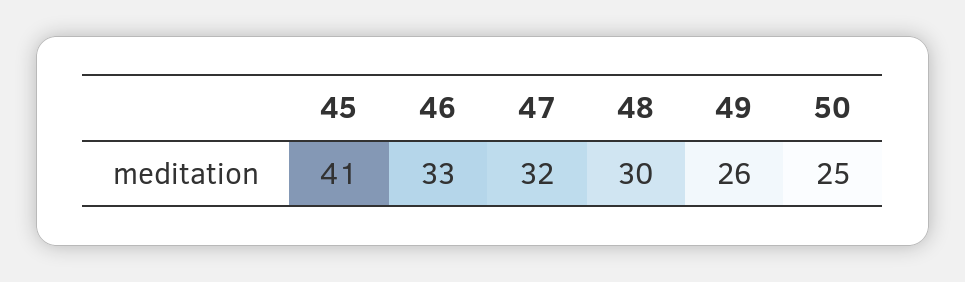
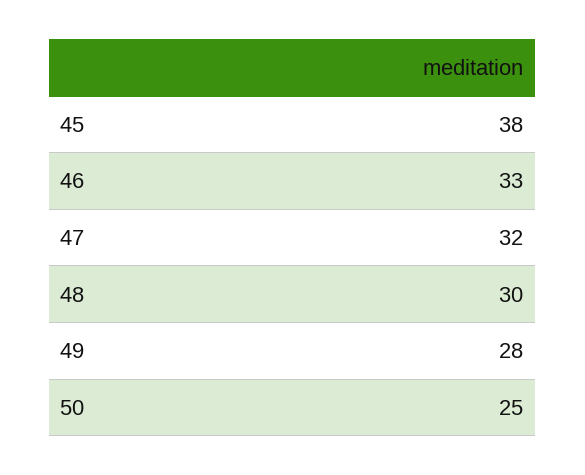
45: 41 -> 38
49: 26 -> 28

